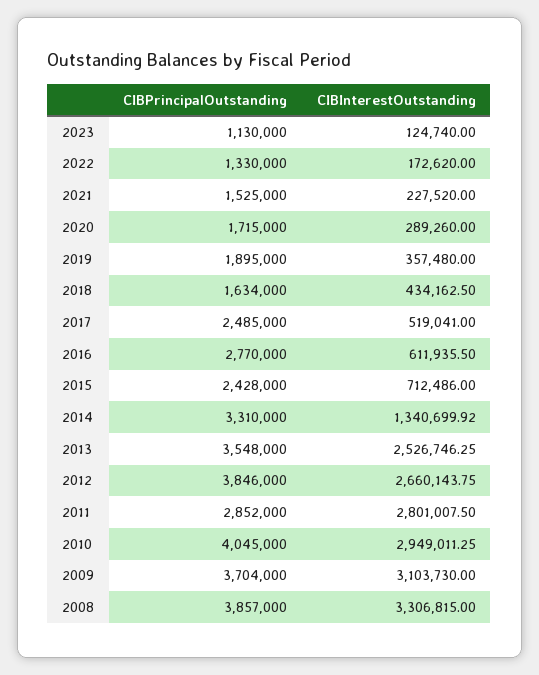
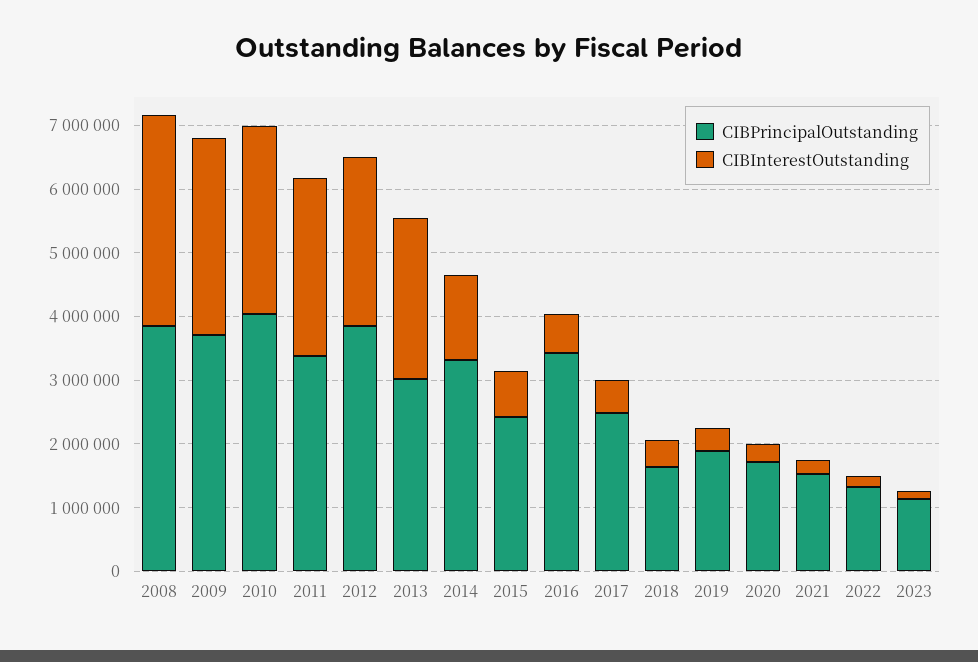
CIBPrincipalOutstanding, 2016: 2770000 -> 3400000
CIBPrincipalOutstanding, 2013: 3548000 -> 3000000
CIBPrincipalOutstanding, 2011: 2852000 -> 3400000

